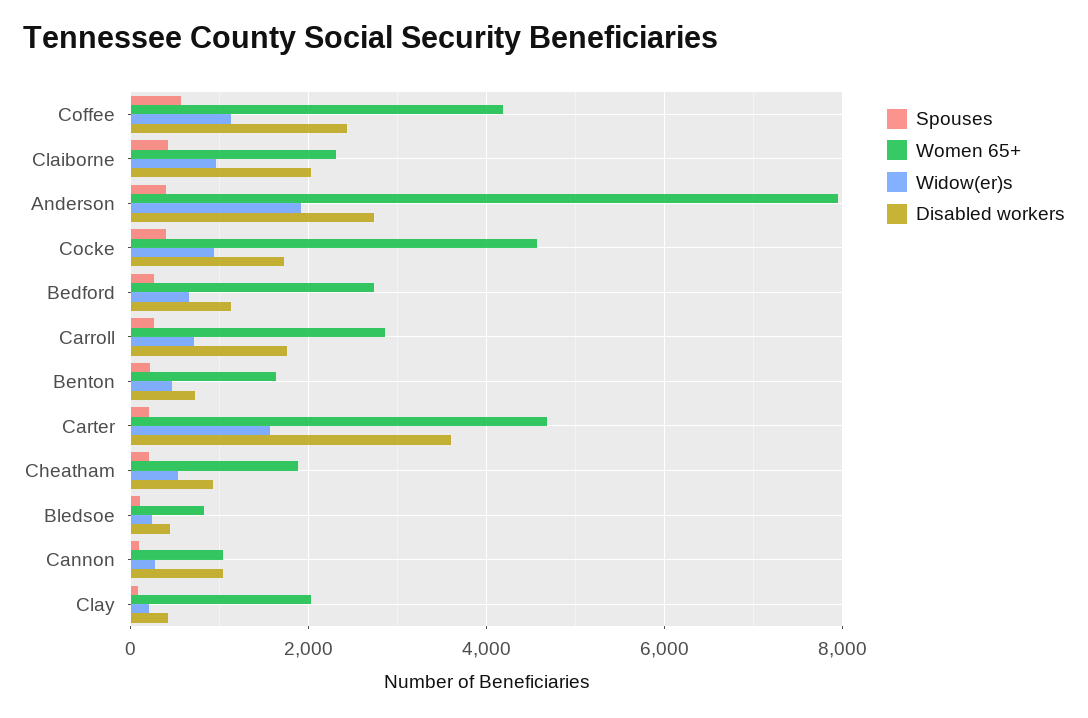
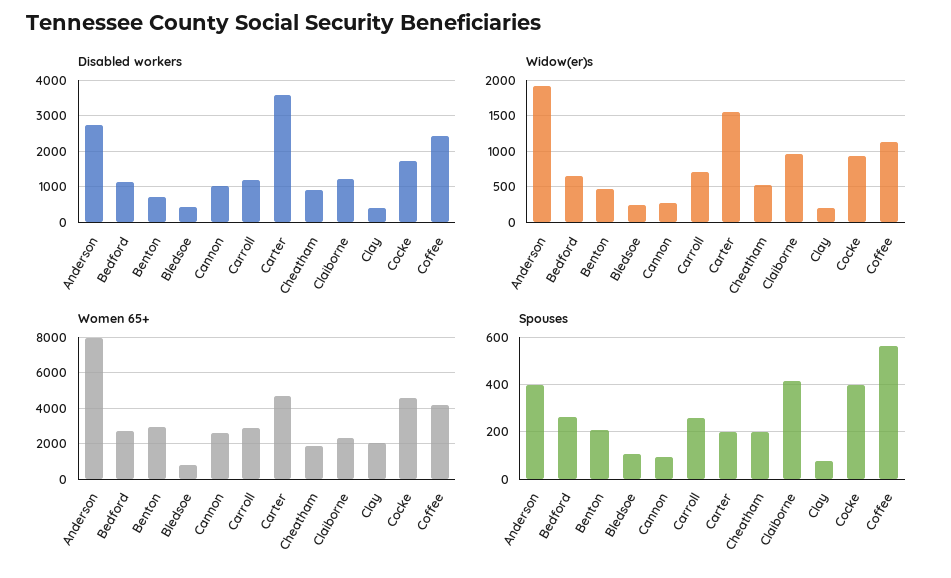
Disabled workers, Claiborne: 2000 -> 1200
Disabled workers, Carroll: 1800 -> 1200
Women 65+, Benton: 1600 -> 3000
Women 65+, Cannon: 1000 -> 2500

